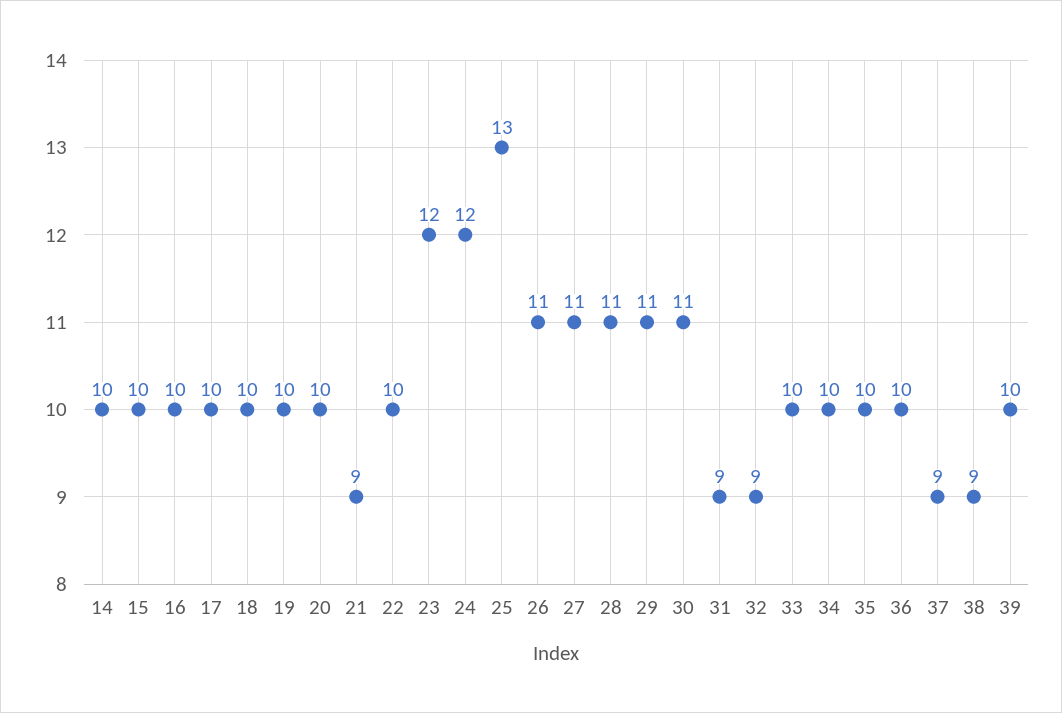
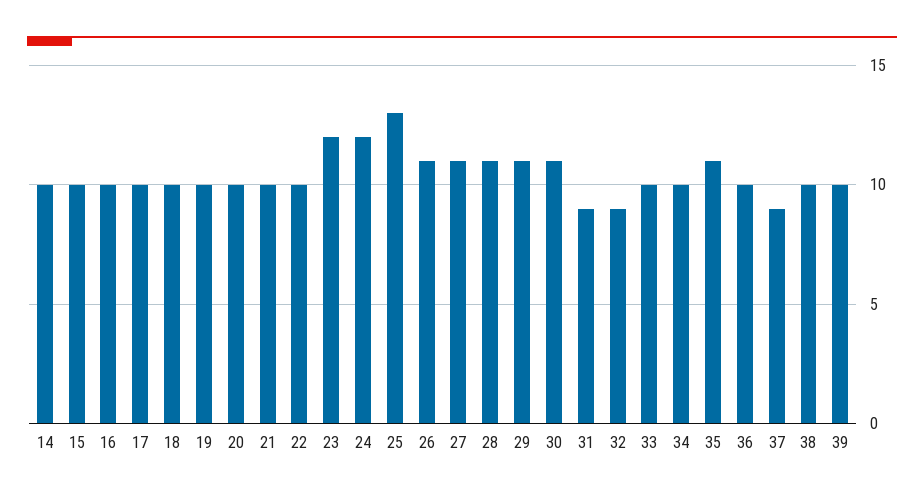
21: 9 -> 10
35: 10 -> 11
38: 9 -> 10

